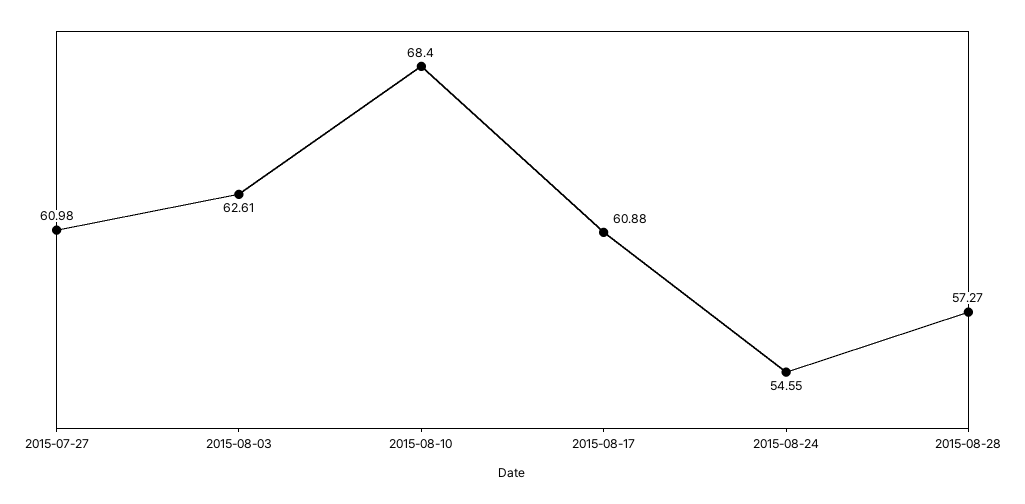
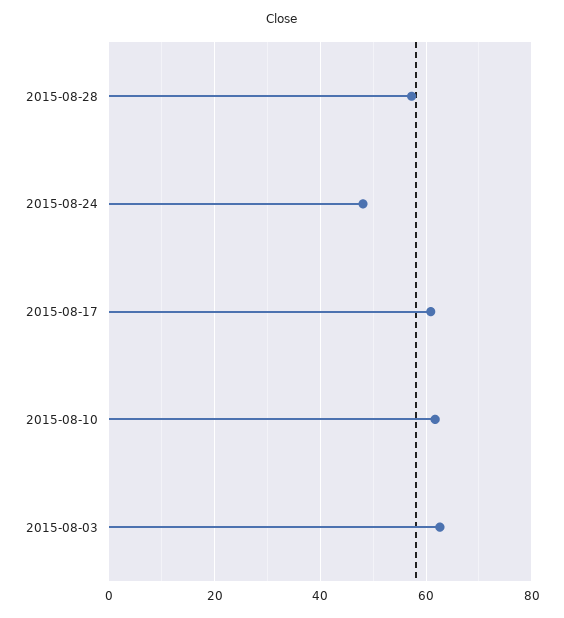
2015-07-27: 60.98 -> none
2015-08-10: 68.4 -> 62
2015-08-24: 54.55 -> 48

